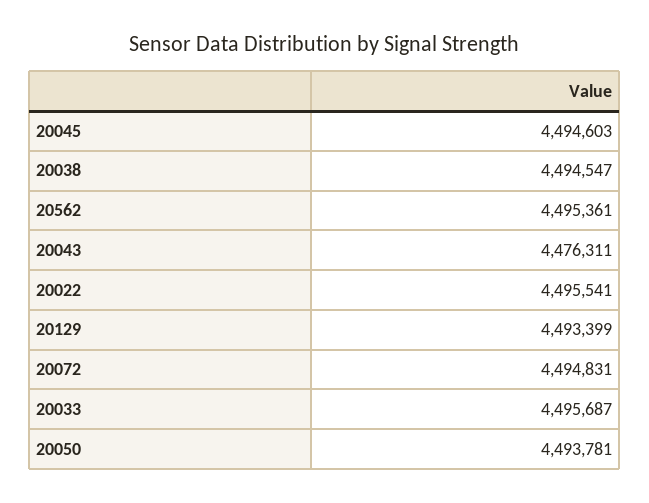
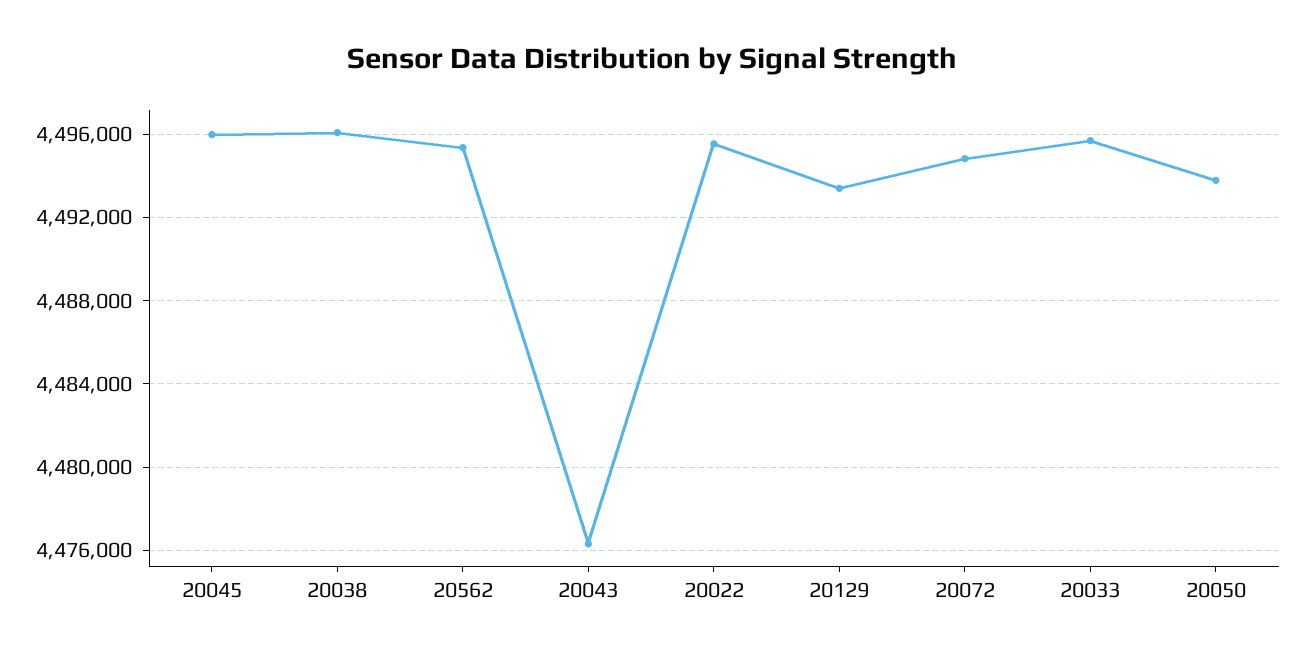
20045: 4494603 -> 4496000
20038: 4494547 -> 4496000

